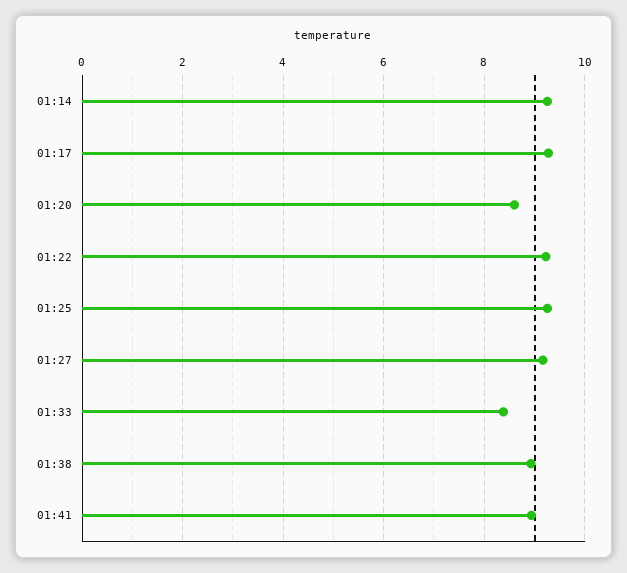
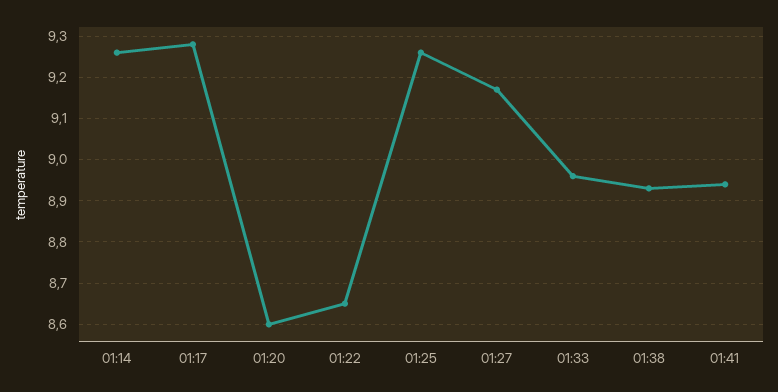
01:22: 9.2 -> 8.65
01:33: 8.4 -> 8.95

